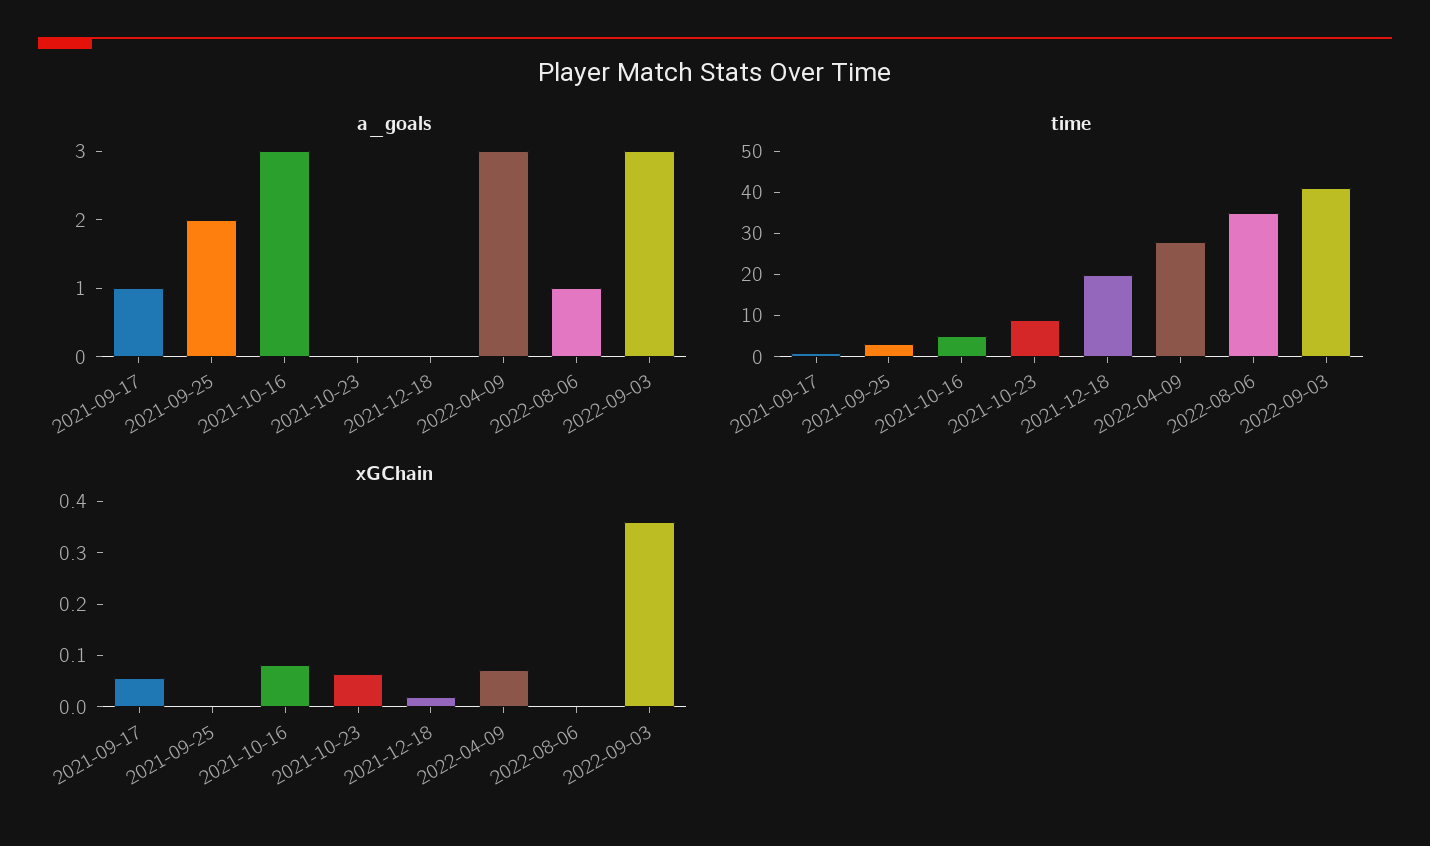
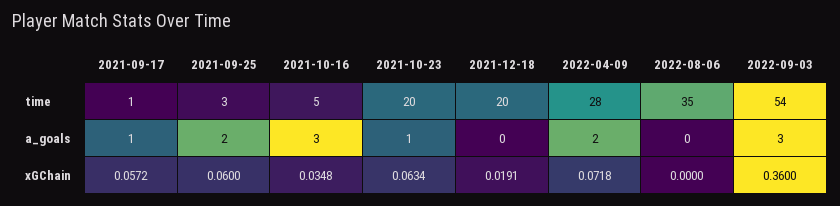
a_goals, 2021-10-23: 0 -> 1
a_goals, 2022-04-09: 3 -> 2
a_goals, 2022-08-06: 1 -> 0
time, 2021-10-23: 10 -> 20
time, 2022-09-03: 40 -> 54
xGChain, 2021-09-25: 0 -> 0.06
xGChain, 2021-10-16: 0.08 -> 0.0348

